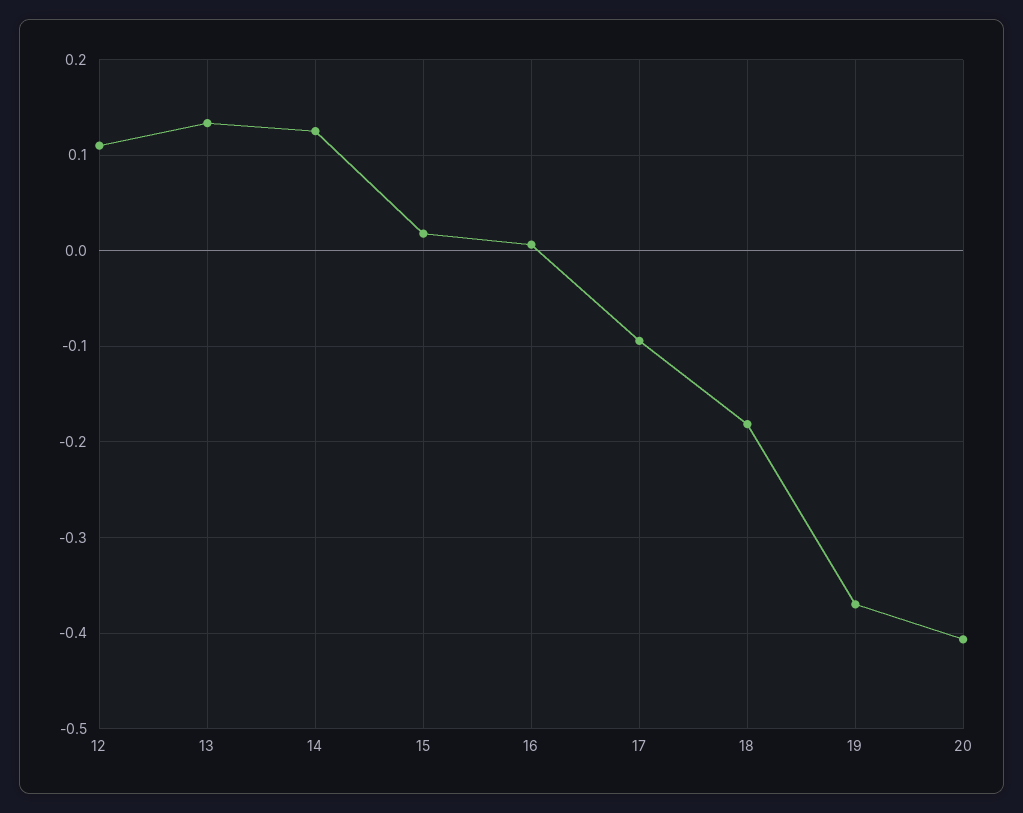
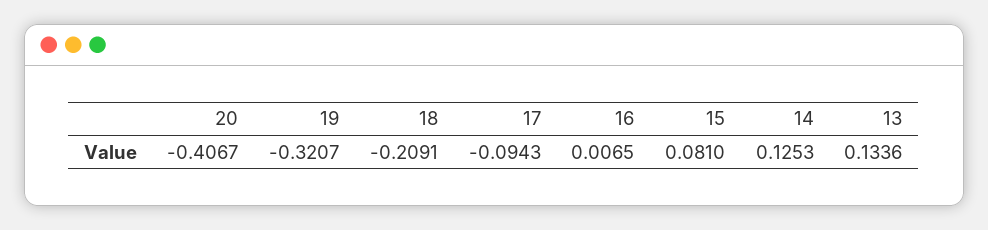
12: 0.11 -> none
15: 0.02 -> 0.081
18: -0.18 -> -0.2091
19: -0.37 -> -0.3207

